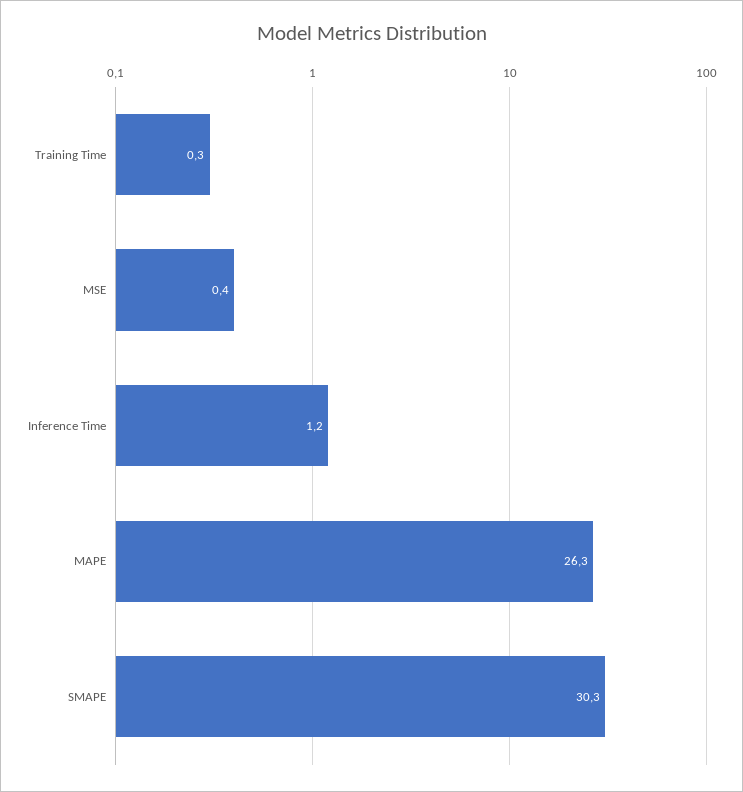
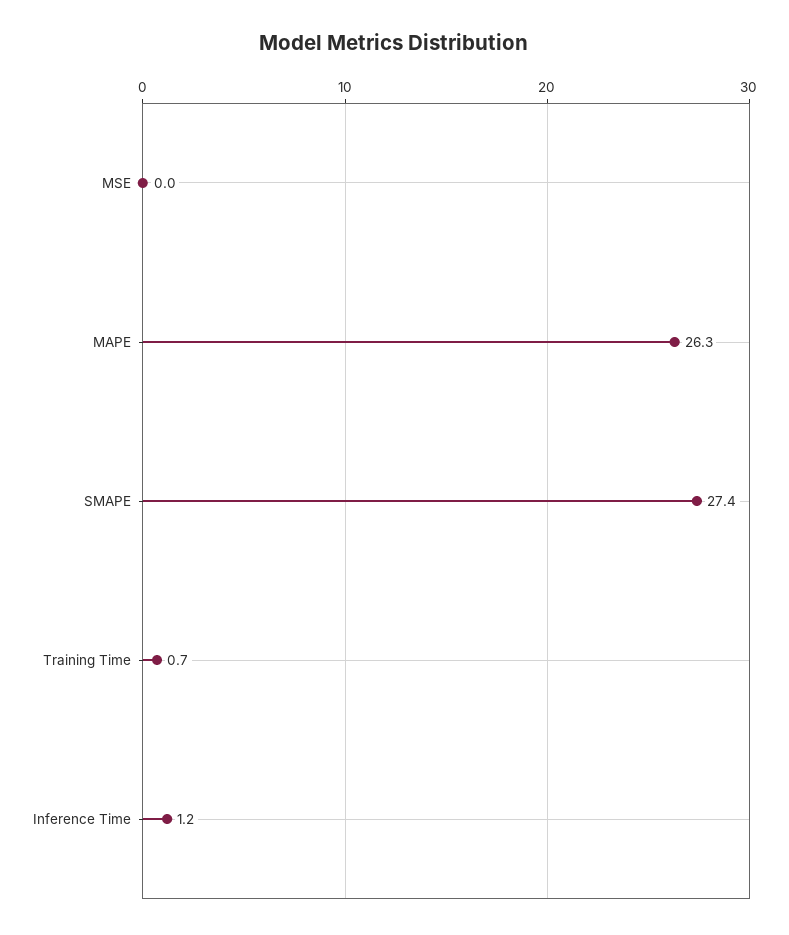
Training Time: 0.3 -> 0.7
MSE: 0.4 -> 0
SMAPE: 30.3 -> 27.4

